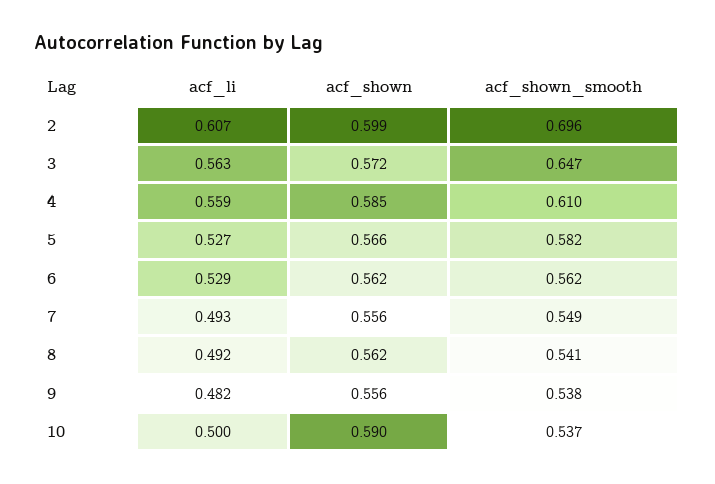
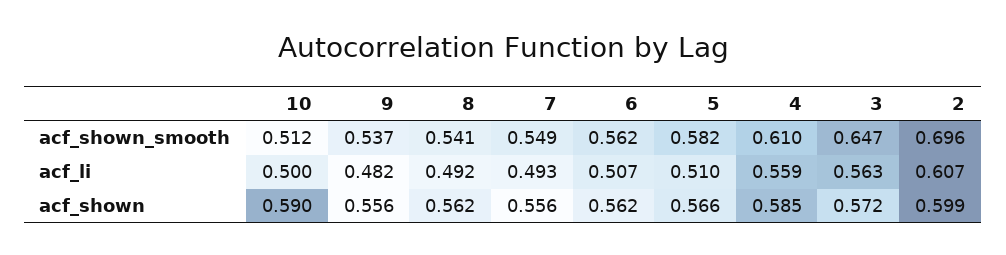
acf_li, 5: 0.527 -> 0.51
acf_li, 6: 0.529 -> 0.507
acf_shown_smooth, 9: 0.538 -> 0.537
acf_shown_smooth, 10: 0.537 -> 0.512

